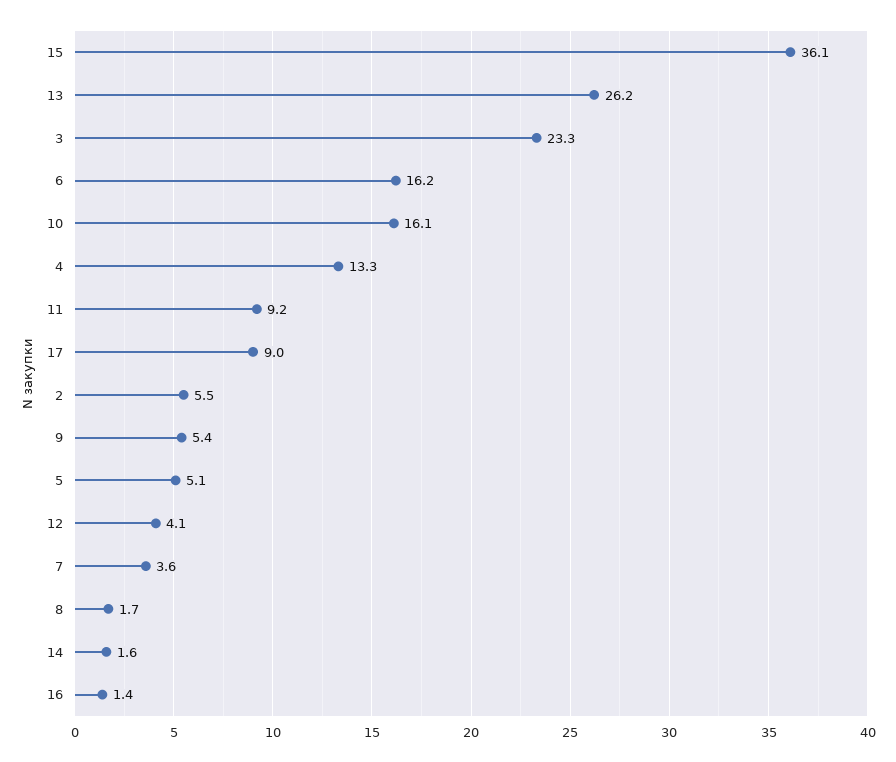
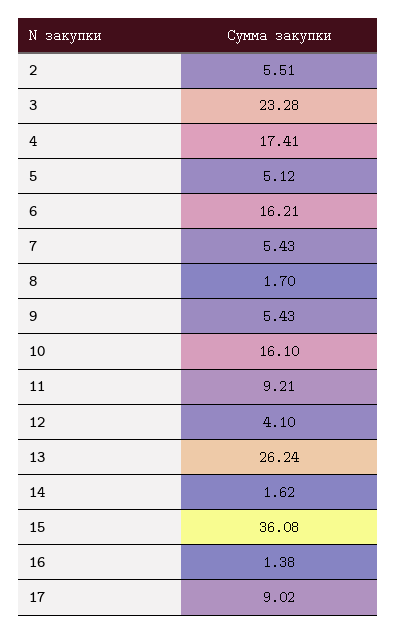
4: 13.3 -> 17.41
7: 3.6 -> 5.43

